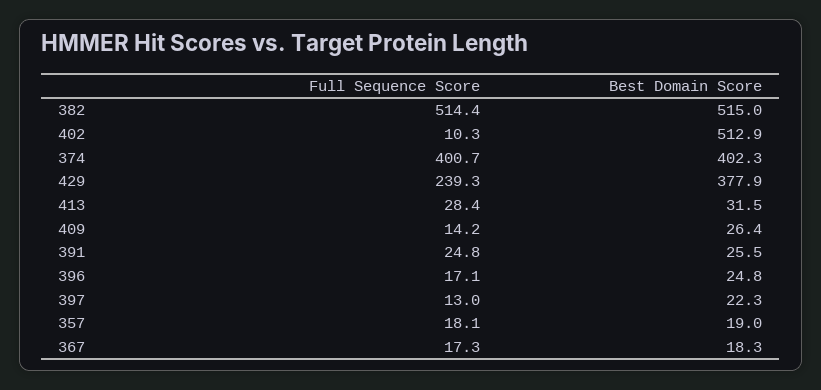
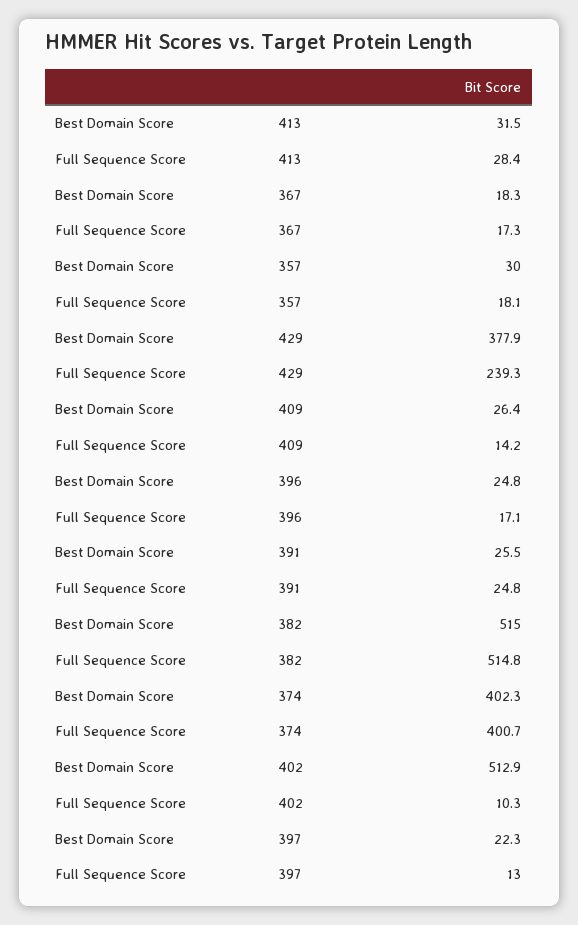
Full Sequence Score, 382: 514.4 -> 514.8
Best Domain Score, 357: 19 -> 30

